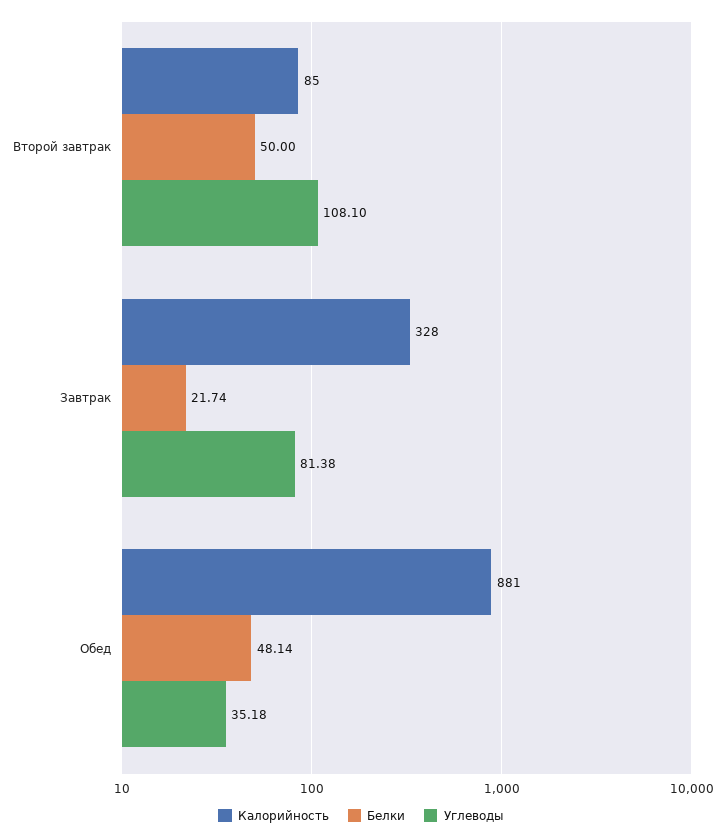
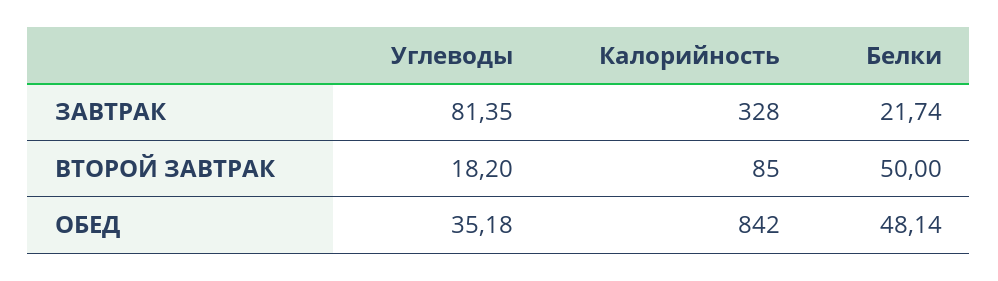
Углеводы, Второй завтрак: 108.1 -> 18.2
Углеводы, Завтрак: 81.38 -> 81.35
Калорийность, Обед: 881 -> 842

